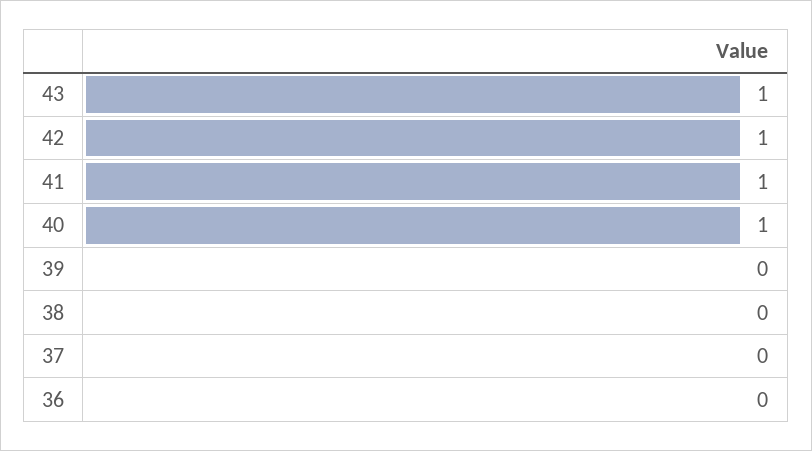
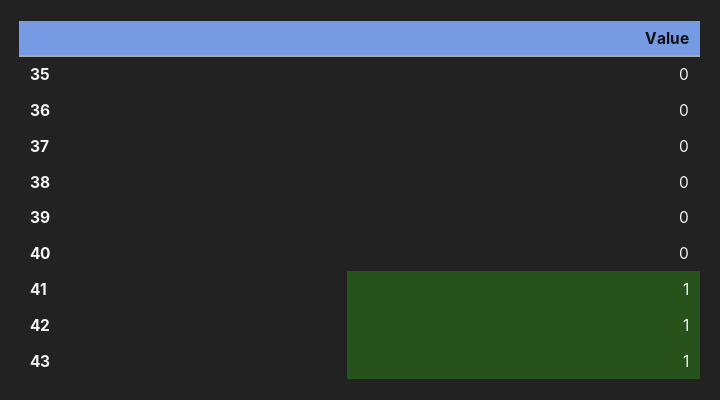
40: 1 -> 0
35: none -> 0

